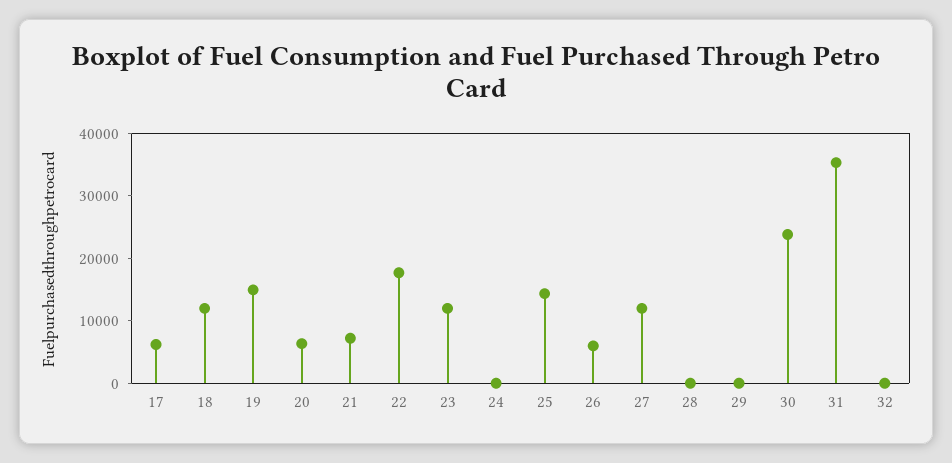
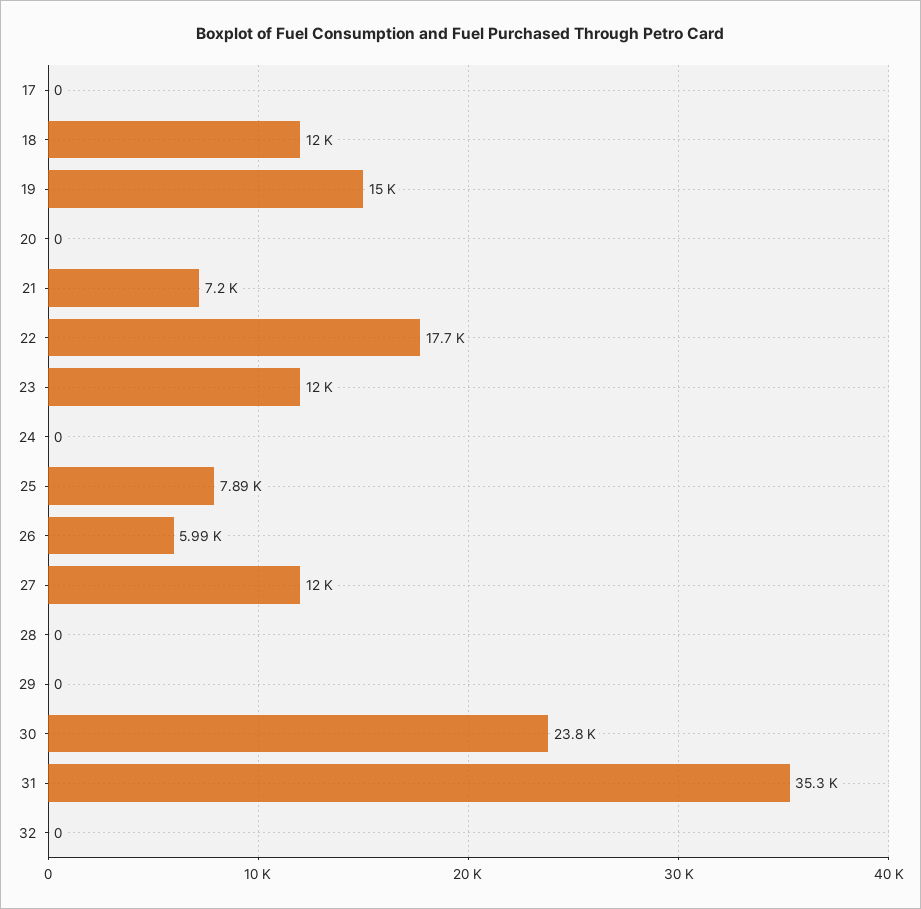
17: 6000 -> 0
20: 6000 -> 0
25: 14000 -> 7890

